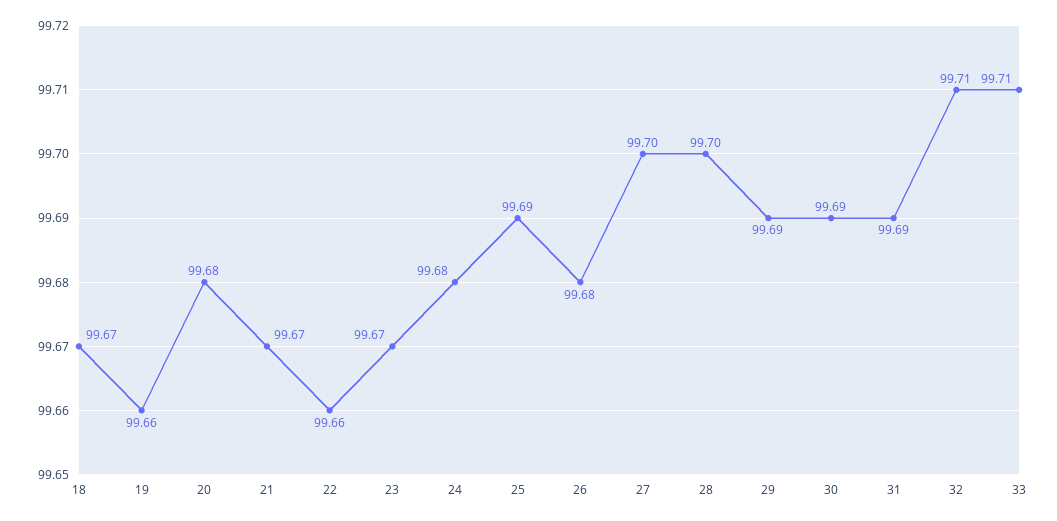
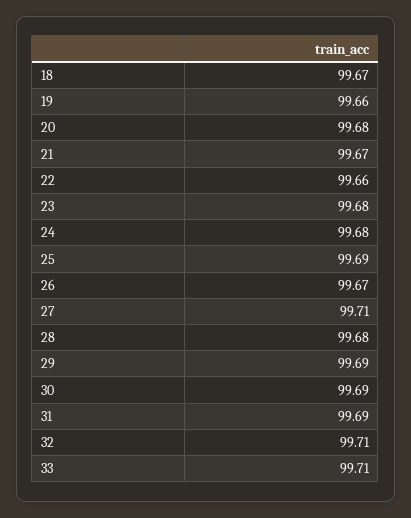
23: 99.67 -> 99.68
26: 99.68 -> 99.67
27: 99.7 -> 99.71
28: 99.7 -> 99.68

